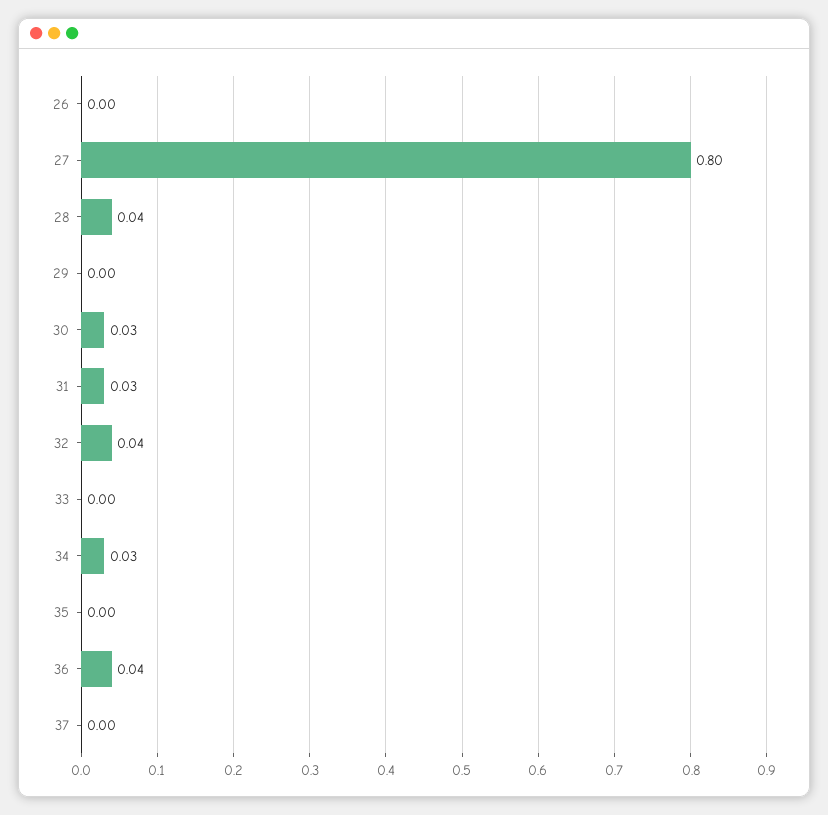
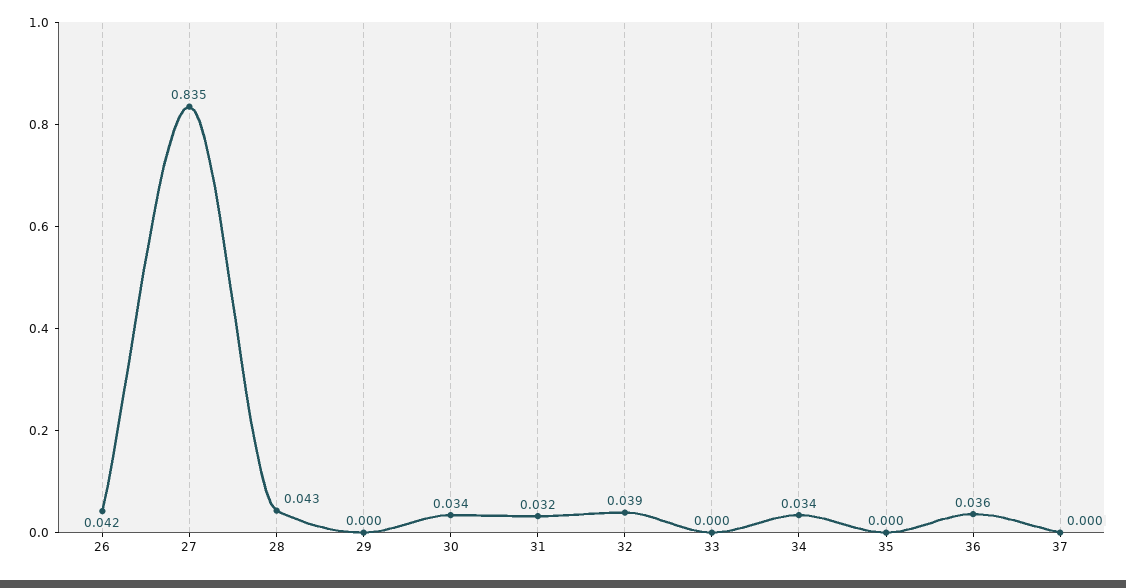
26: 0 -> 0.042
27: 0.8 -> 0.835

